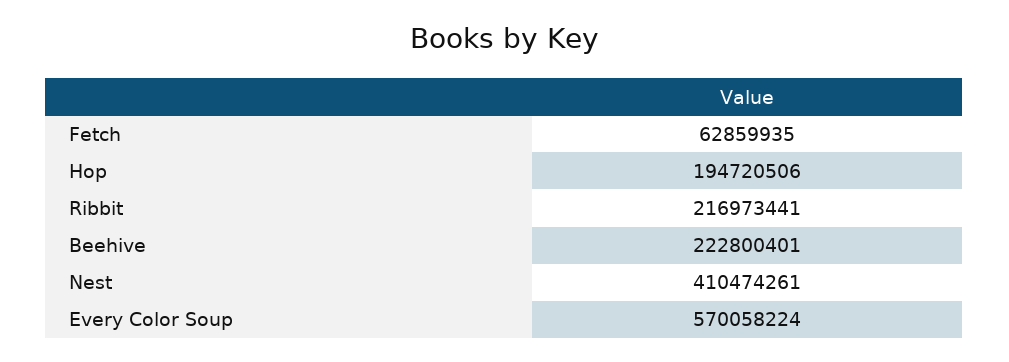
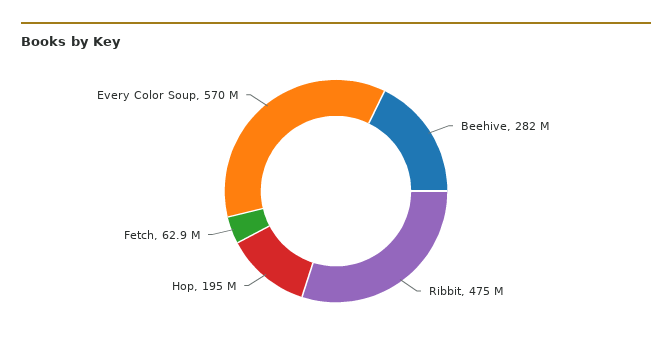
Ribbit: 216973441 -> 475000000
Beehive: 222800401 -> 282000000
Nest: 410474261 -> none

